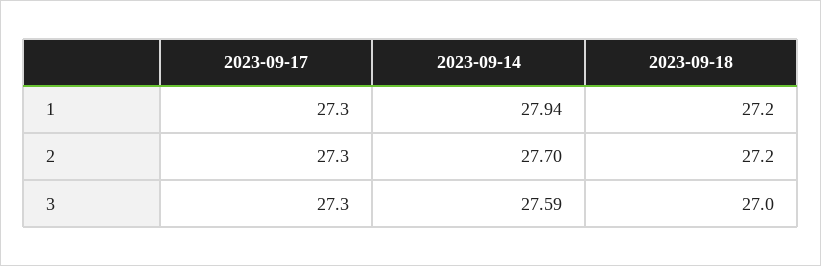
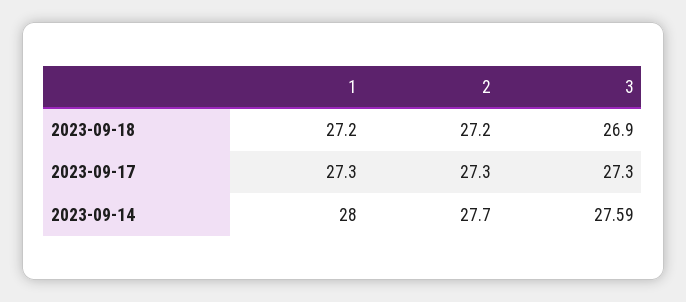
2023-09-14, 1: 27.94 -> 28
2023-09-18, 3: 27 -> 26.9

